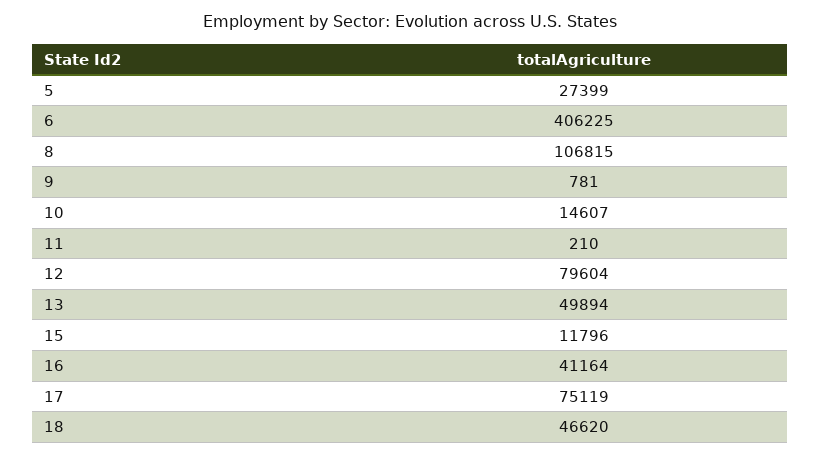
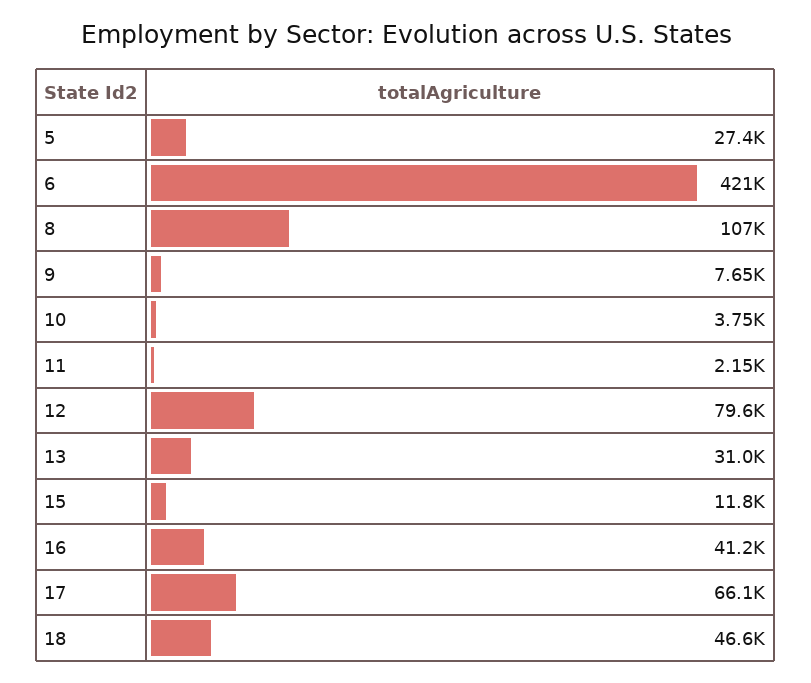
6: 406225 -> 421000
9: 781 -> 7650
10: 14607 -> 3750
11: 210 -> 2150
13: 49894 -> 31000
17: 75119 -> 66100

